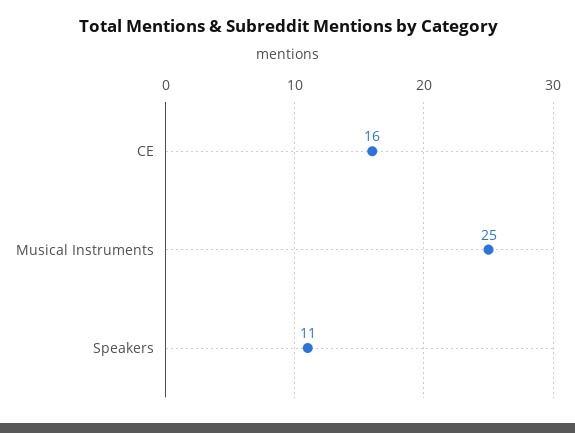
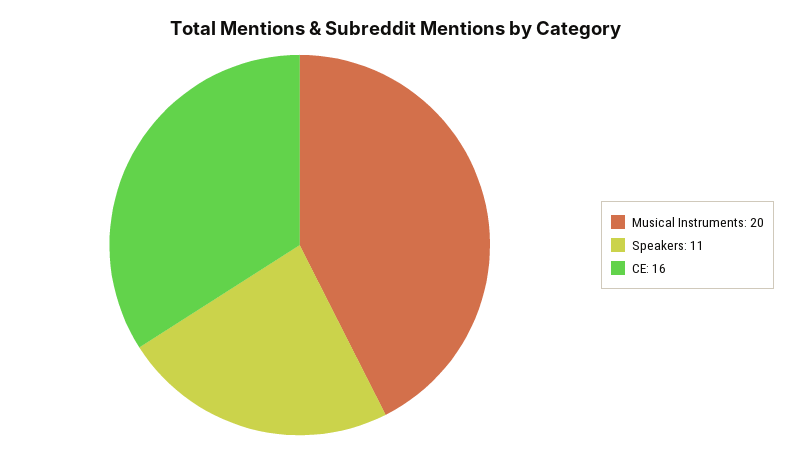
Musical Instruments: 25 -> 20

